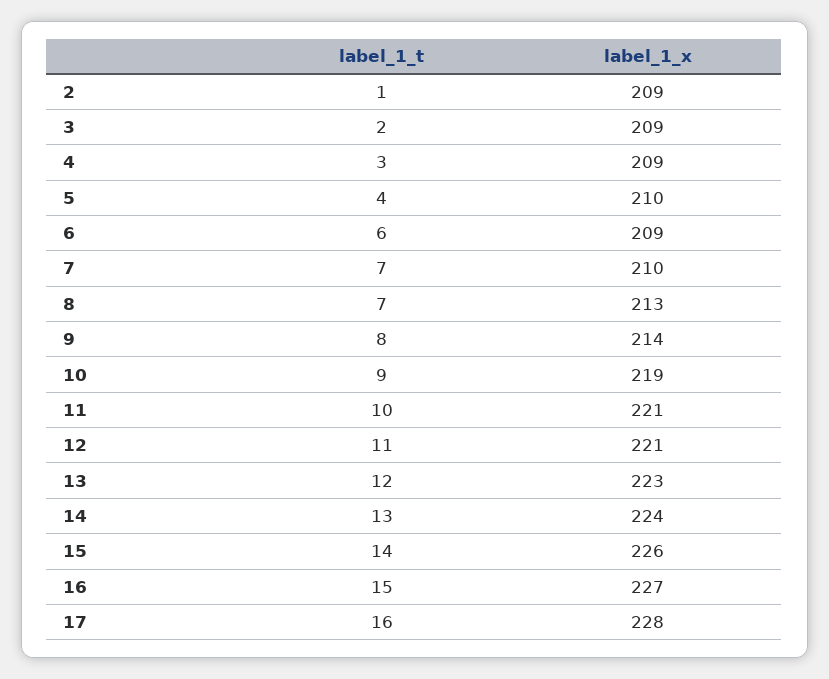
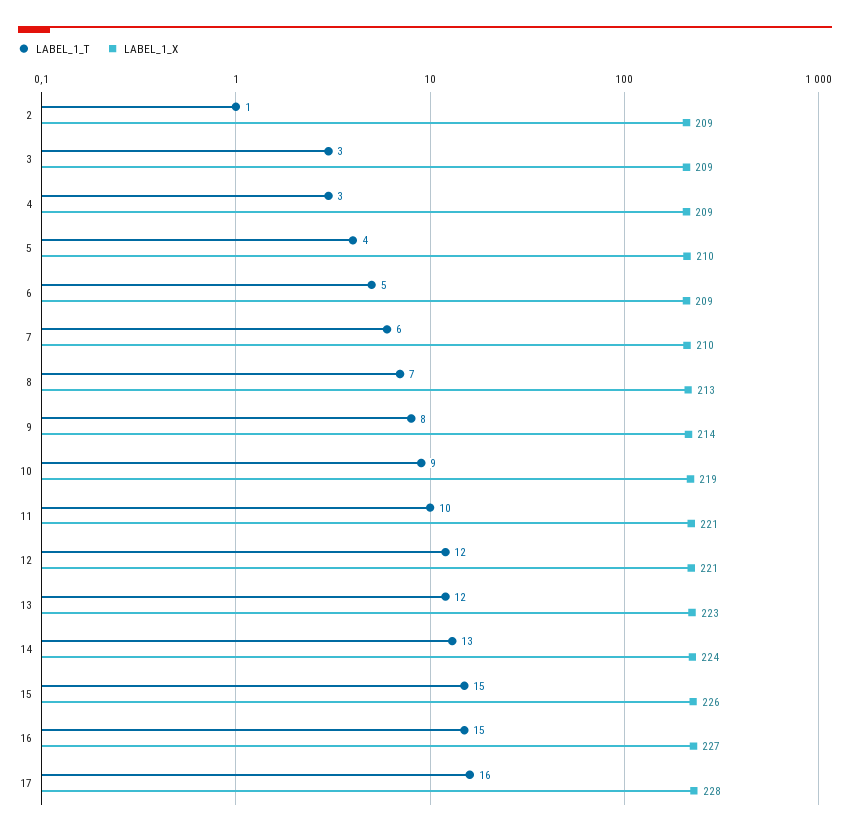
label_1_t, 3: 2 -> 3
label_1_t, 6: 6 -> 5
label_1_t, 7: 7 -> 6
label_1_t, 12: 11 -> 12
label_1_t, 15: 14 -> 15

